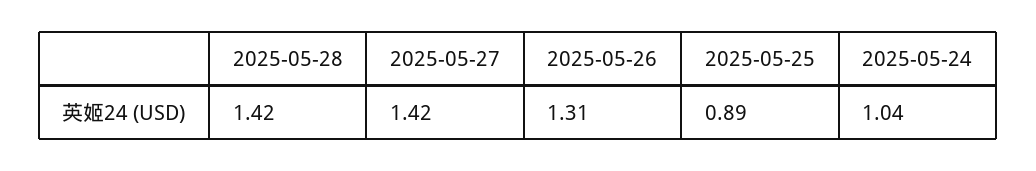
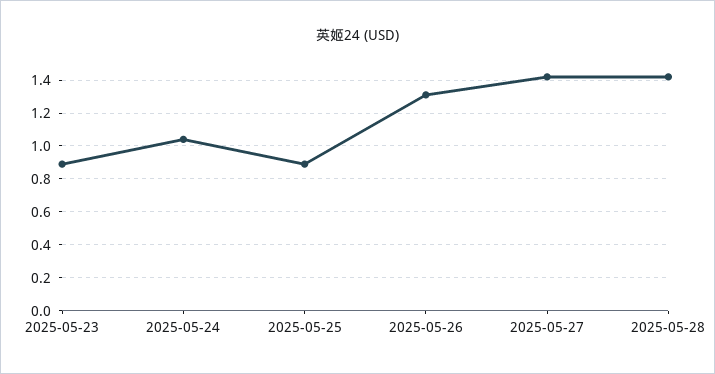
2025-05-23: none -> 0.9

